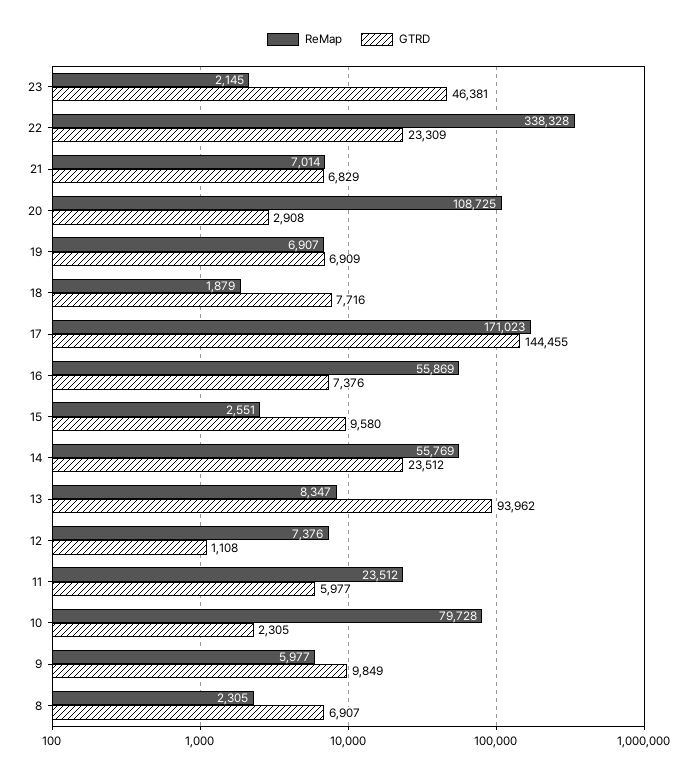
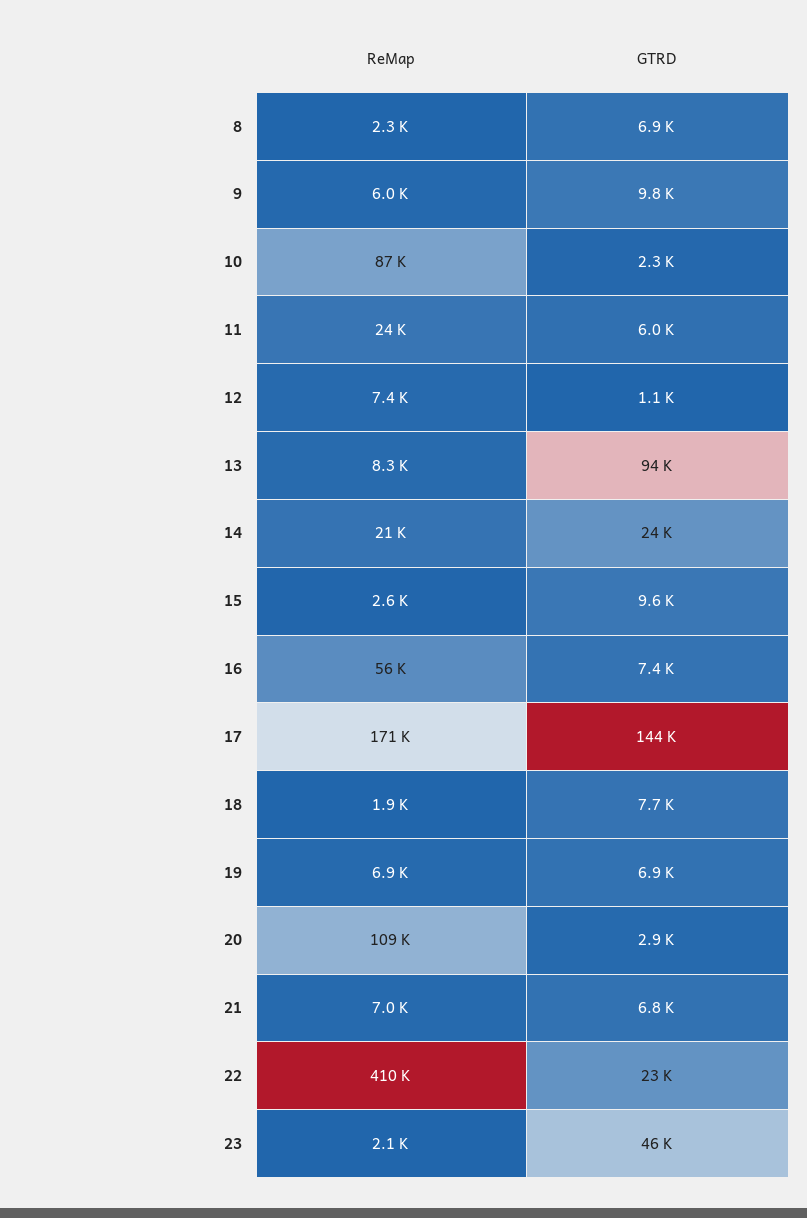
ReMap, 22: 338328 -> 410000
ReMap, 14: 55769 -> 21000
ReMap, 10: 79728 -> 87000

